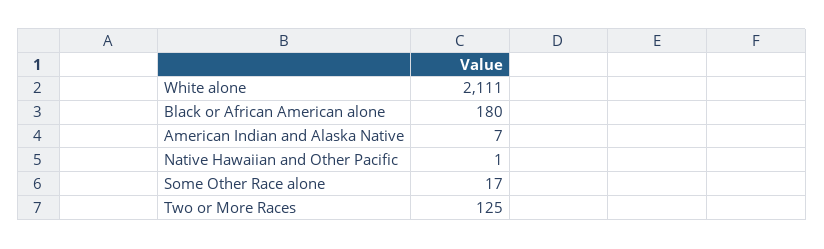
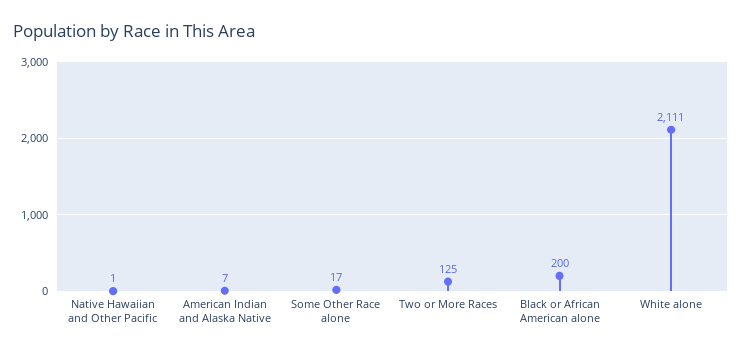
Black or African American alone: 180 -> 200

